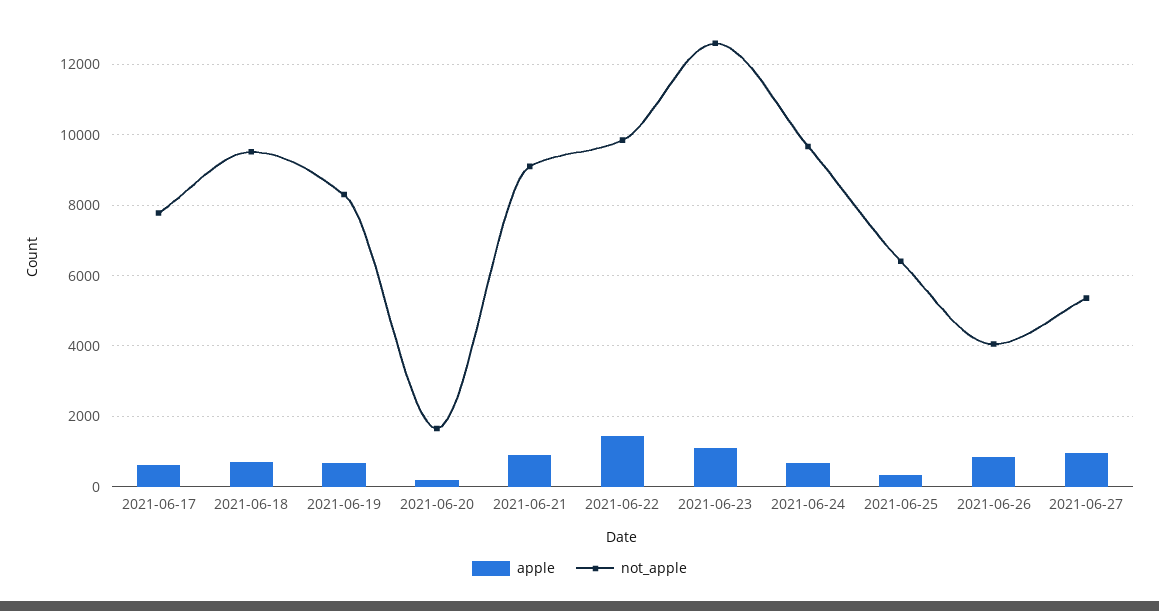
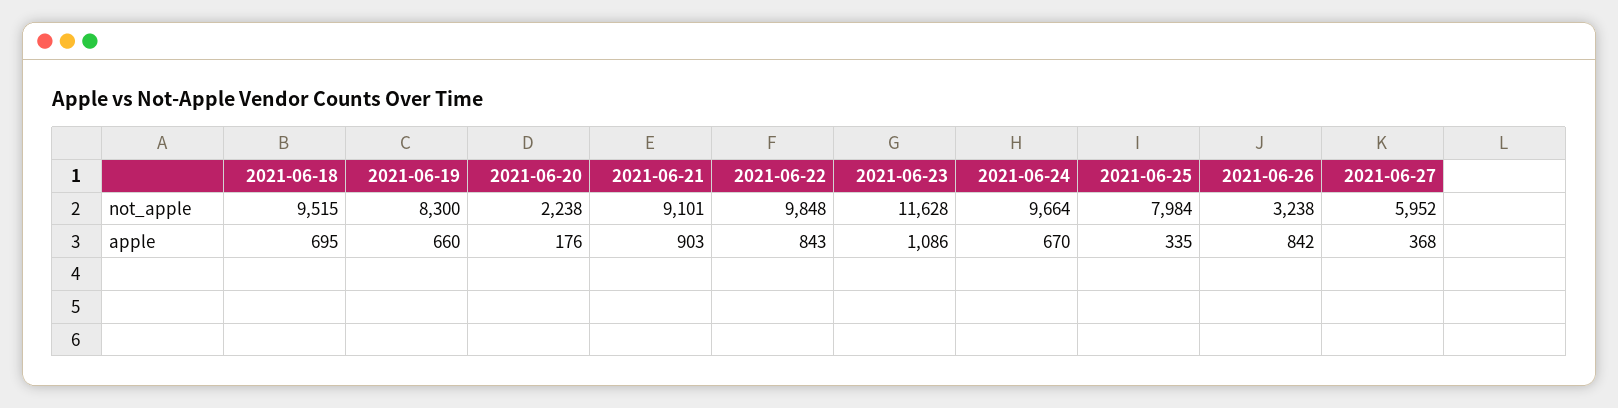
apple, 2021-06-17: 600 -> none
not_apple, 2021-06-17: 7800 -> none
not_apple, 2021-06-20: 1600 -> 2238
apple, 2021-06-22: 1400 -> 843
not_apple, 2021-06-23: 12600 -> 11628
not_apple, 2021-06-25: 6400 -> 7984
not_apple, 2021-06-26: 4000 -> 3238
apple, 2021-06-27: 1000 -> 368
not_apple, 2021-06-27: 5400 -> 5952

